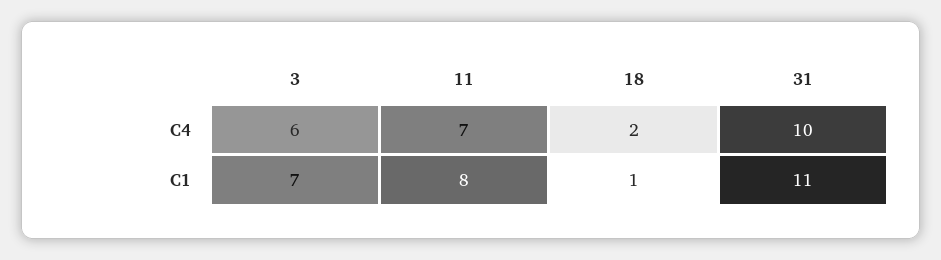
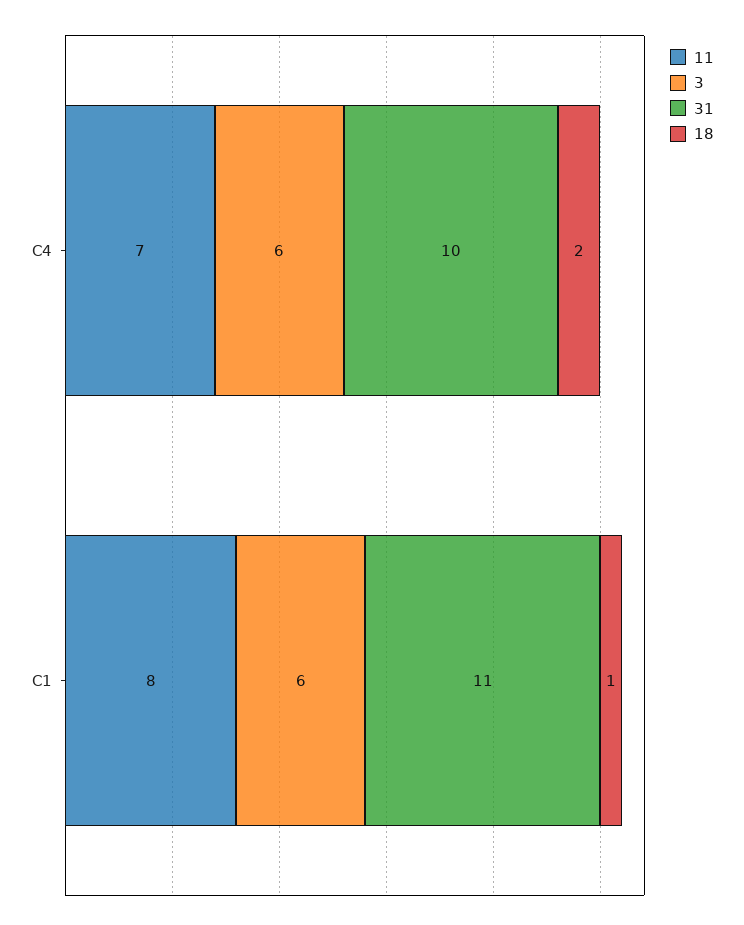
3, C1: 7 -> 6

